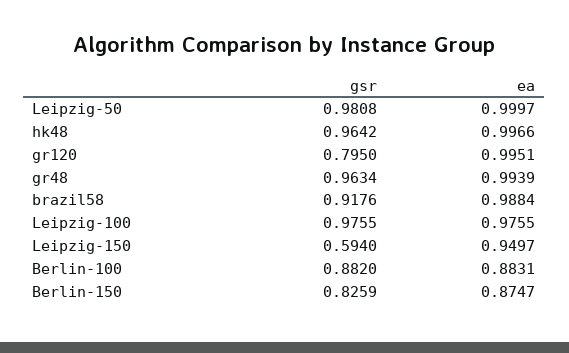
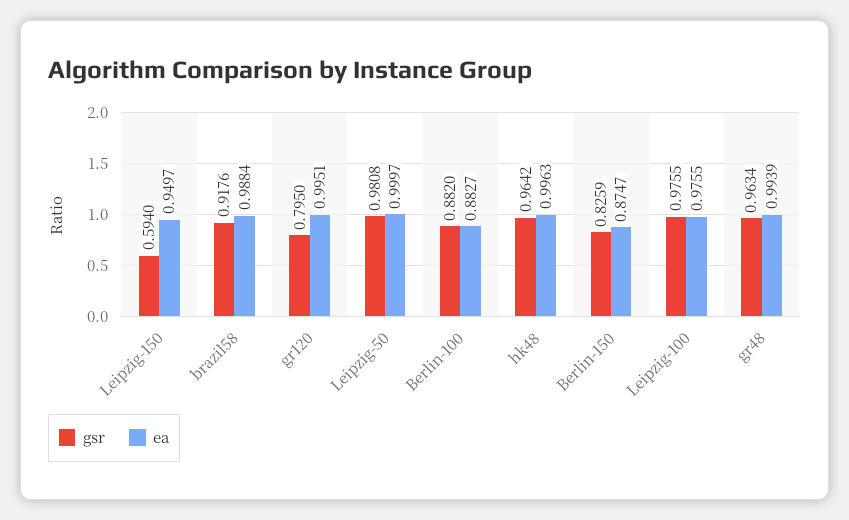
ea, hk48: 0.9966 -> 0.9963
ea, Berlin-100: 0.8831 -> 0.8827

